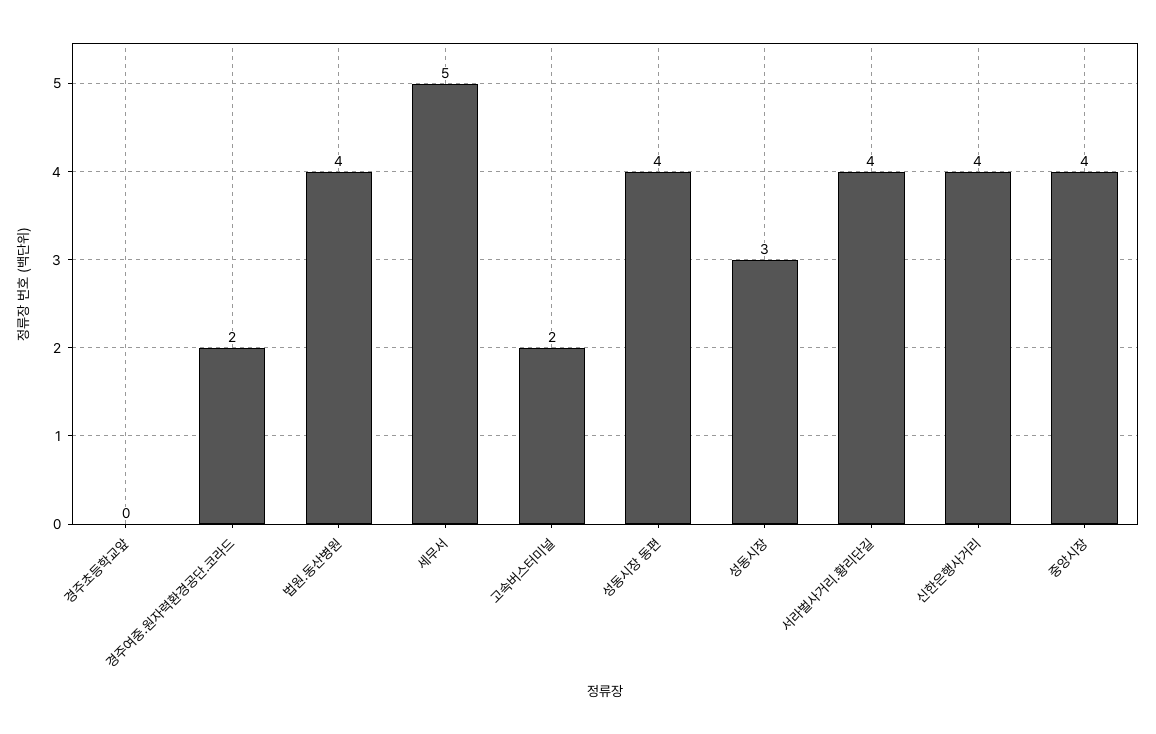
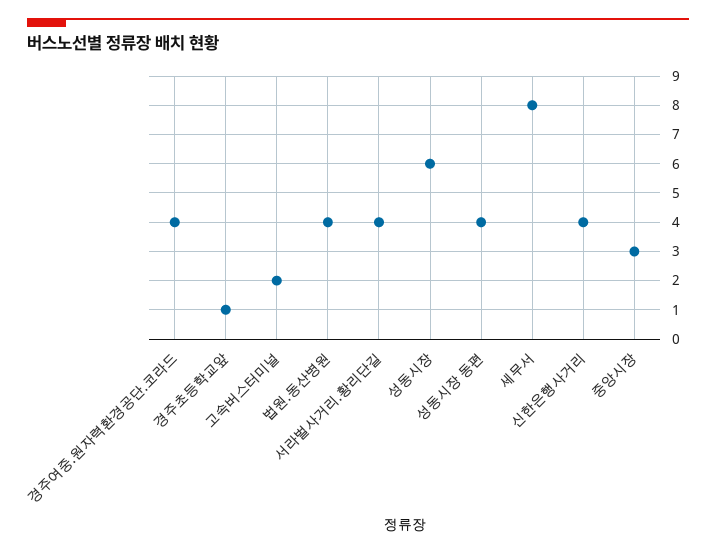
경주초등학교앞: 0 -> 1
경주여중.원자력환경공단.코라드: 2 -> 4
세무서: 5 -> 8
성동시장: 3 -> 6
중앙시장: 4 -> 3

